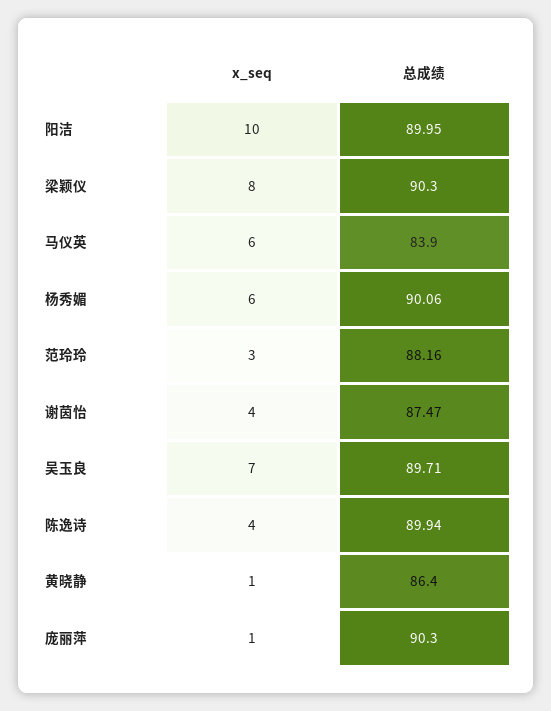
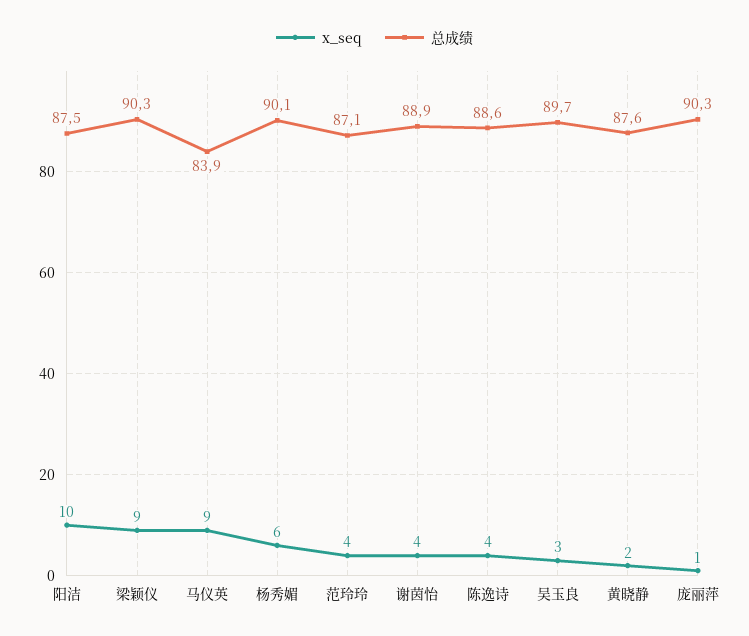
总成绩, 阳洁: 89.95 -> 87.5
x_seq, 梁颖仪: 8 -> 9
x_seq, 马仪英: 6 -> 9
x_seq, 范玲玲: 3 -> 4
总成绩, 范玲玲: 88.16 -> 87.1
总成绩, 谢茵怡: 87.47 -> 88.9
x_seq, 吴玉良: 7 -> 3
总成绩, 陈逸诗: 89.94 -> 88.6
x_seq, 黄晓静: 1 -> 2
总成绩, 黄晓静: 86.4 -> 87.6

